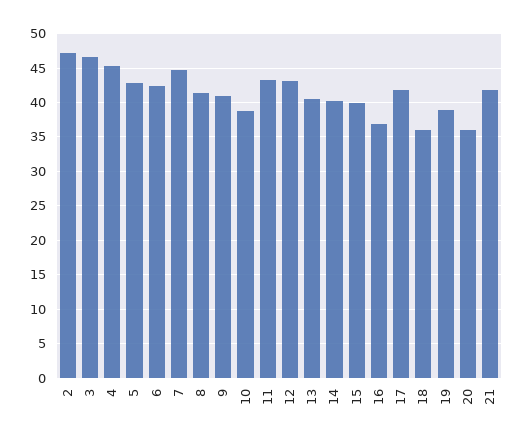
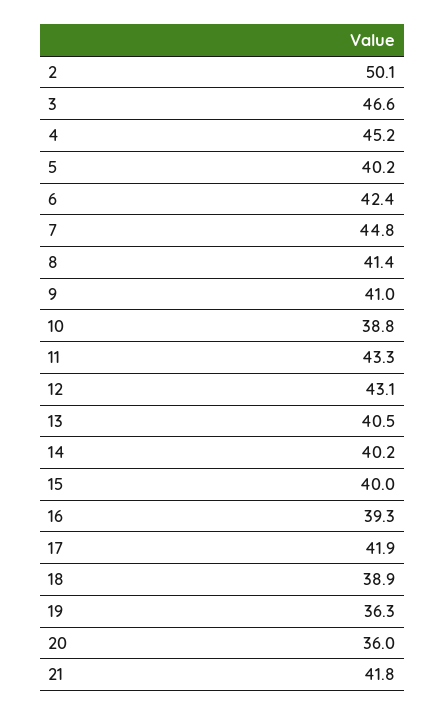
2: 47 -> 50.1
5: 43 -> 40.2
16: 37 -> 39.3
18: 36 -> 38.9
19: 39 -> 36.3

